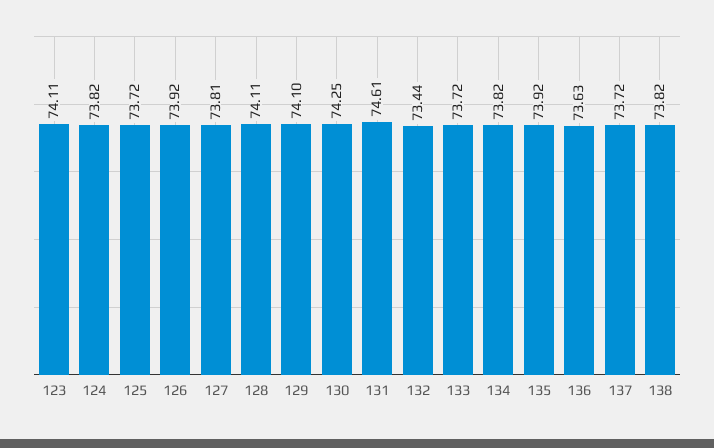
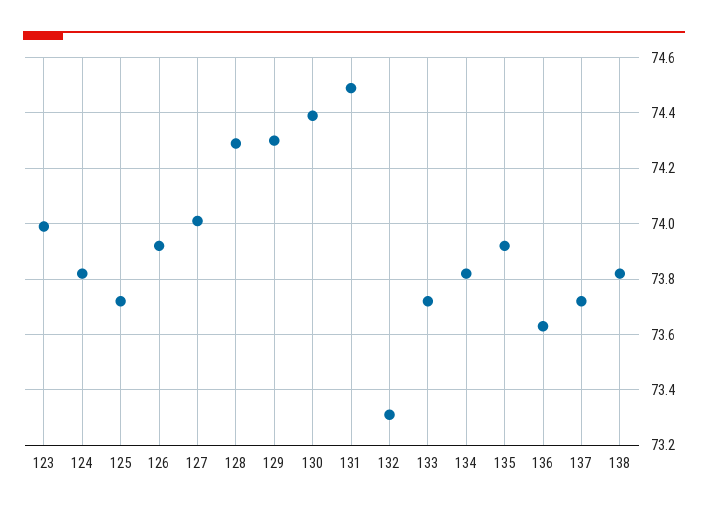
123: 74.11 -> 74
127: 73.81 -> 74
128: 74.11 -> 74.3
129: 74.1 -> 74.3
130: 74.25 -> 74.4
131: 74.61 -> 74.5
132: 73.44 -> 73.3

